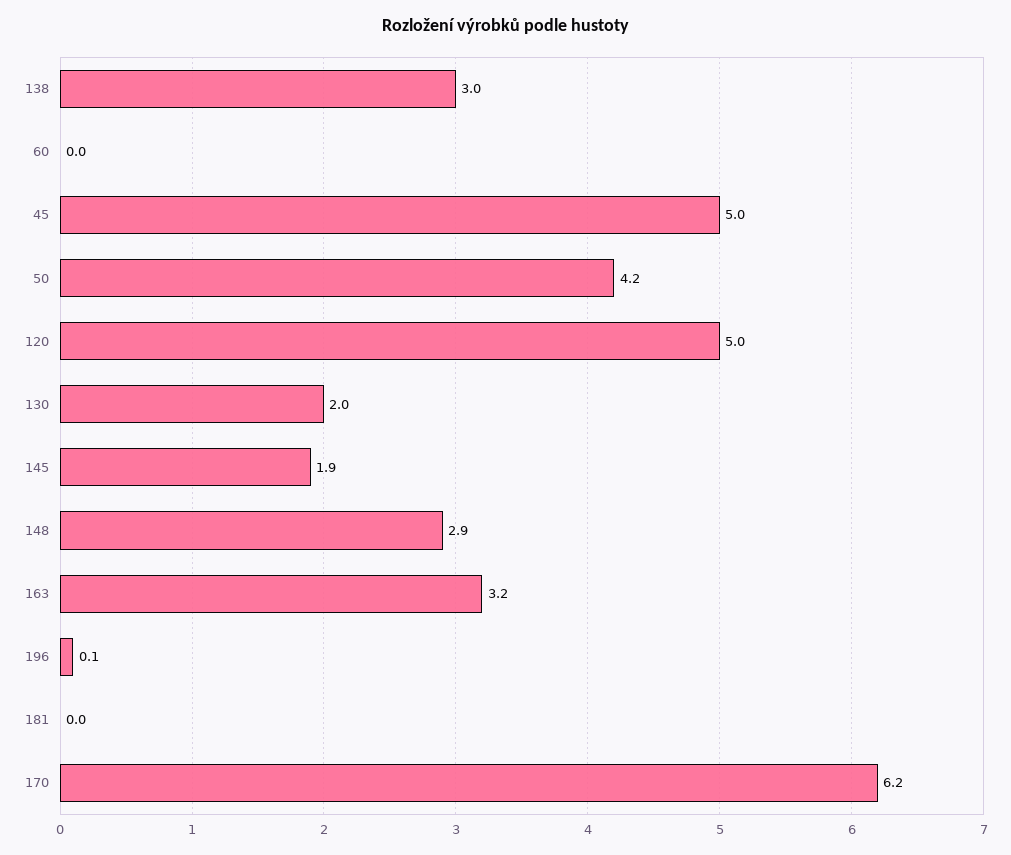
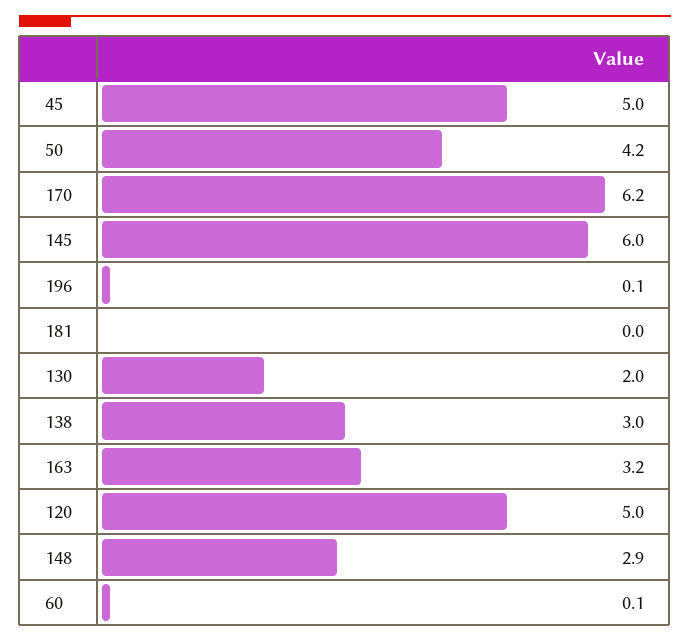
60: 0 -> 0.1
145: 1.9 -> 6

